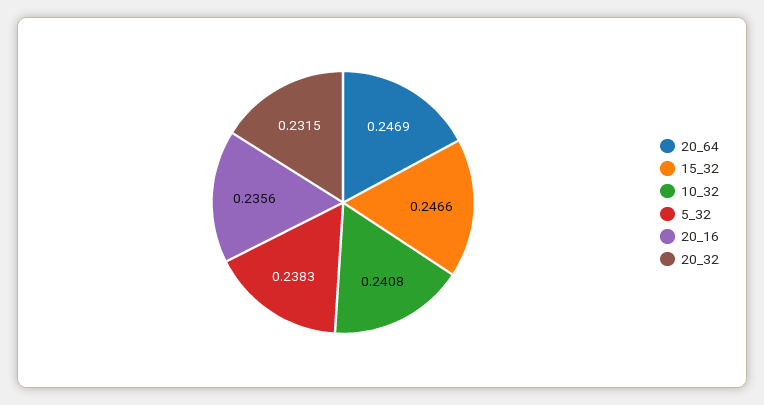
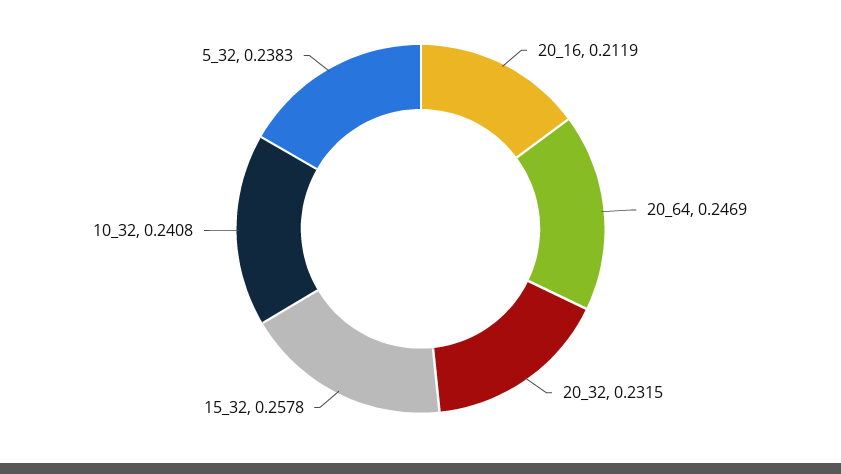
15_32: 0.2466 -> 0.2578
20_16: 0.2356 -> 0.2119

